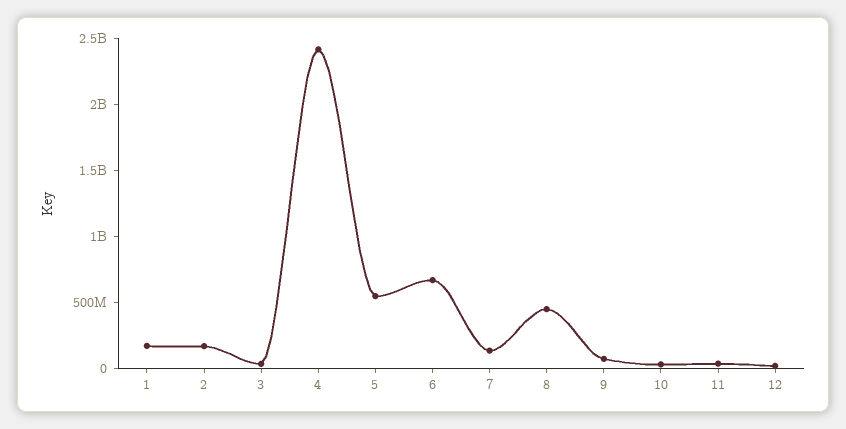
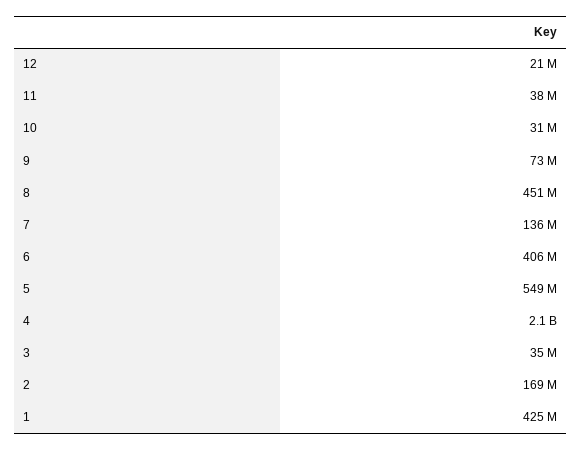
1: 200000000 -> 425000000
4: 2400000000 -> 2100000000
6: 700000000 -> 406000000

